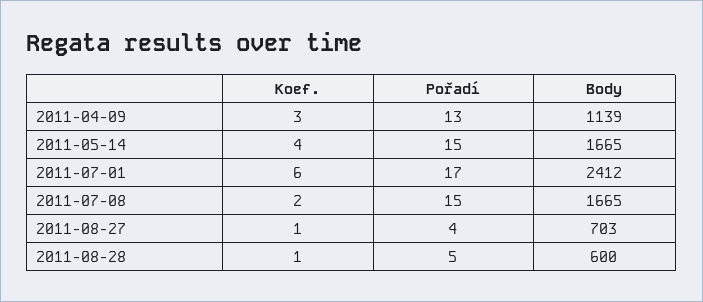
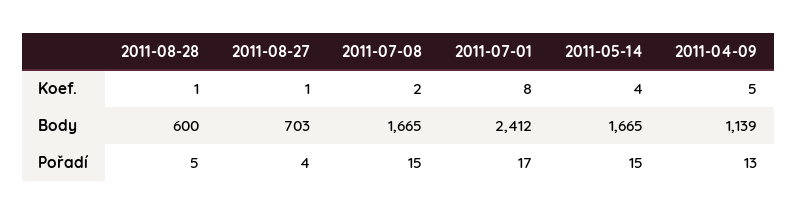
Koef., 2011-04-09: 3 -> 5
Koef., 2011-07-01: 6 -> 8

